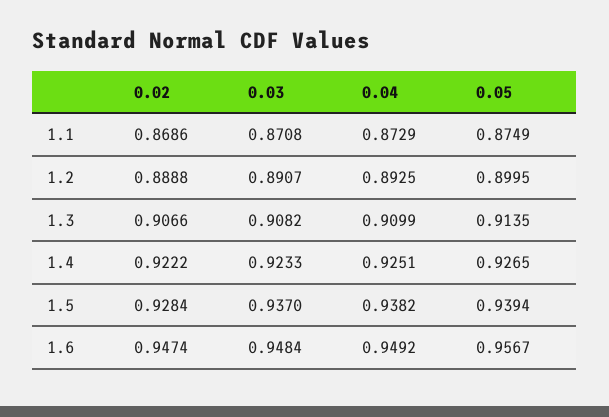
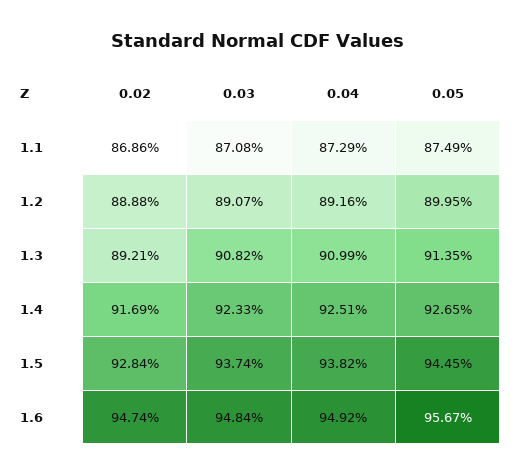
0.04, 1.2: 0.8925 -> 0.8916
0.02, 1.3: 0.9066 -> 0.8921
0.02, 1.4: 0.9222 -> 0.9169
0.03, 1.5: 0.937 -> 0.9374
0.05, 1.5: 0.9394 -> 0.9445

